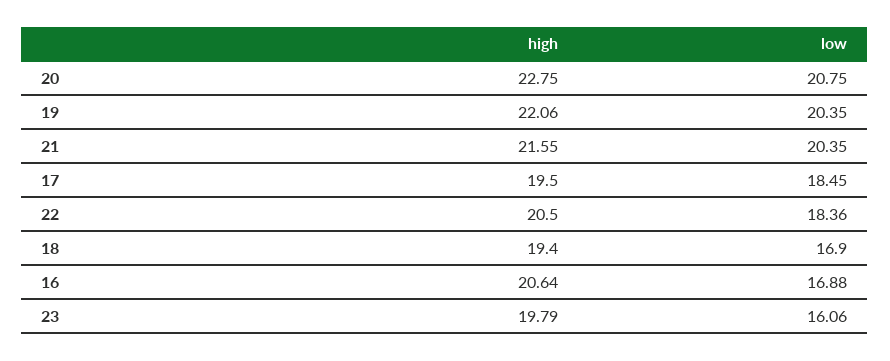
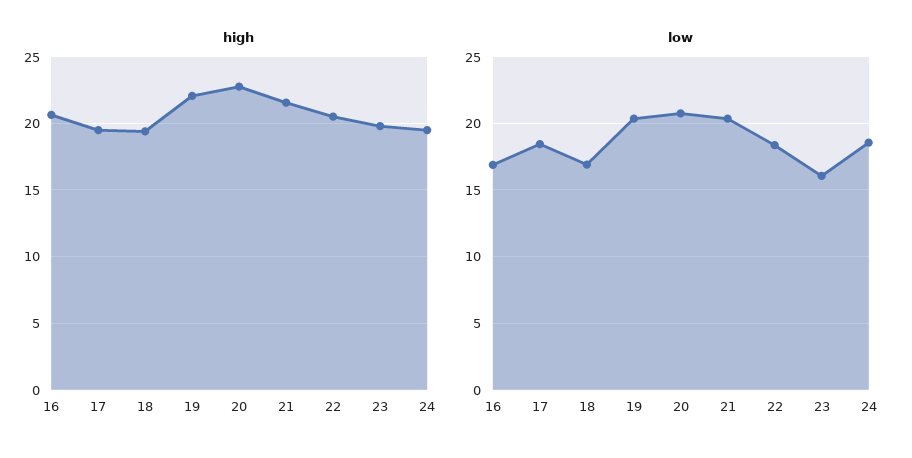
high, 24: none -> 19.5
low, 24: none -> 18.5

